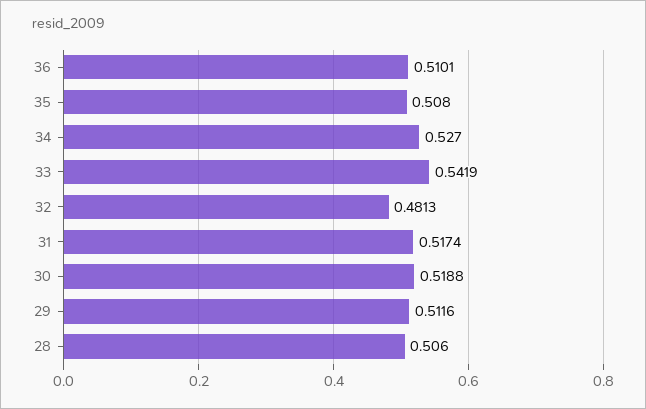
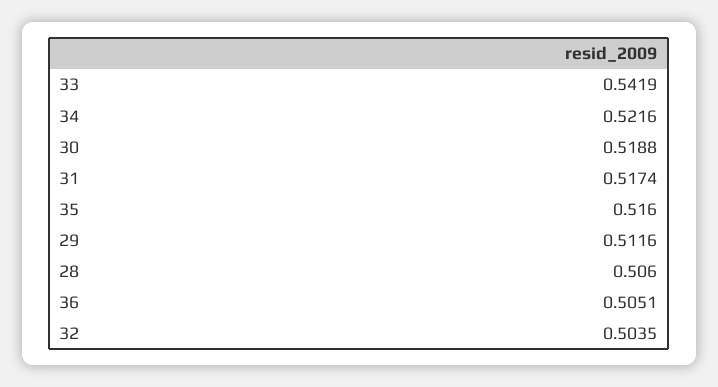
36: 0.5101 -> 0.5051
35: 0.508 -> 0.516
34: 0.527 -> 0.5216
32: 0.4813 -> 0.5035

